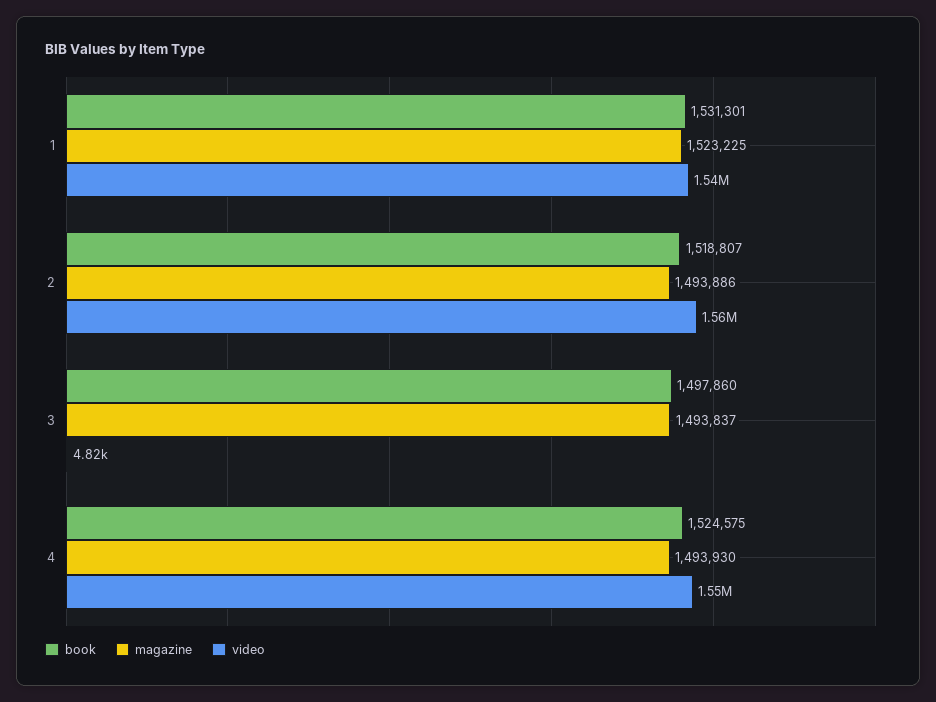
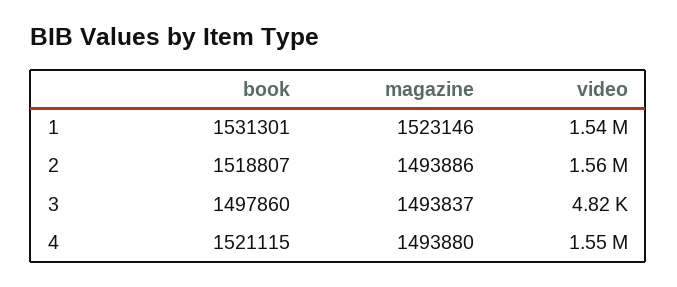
magazine, 1: 1523225 -> 1523146
book, 4: 1524575 -> 1521115
magazine, 4: 1493930 -> 1493880

